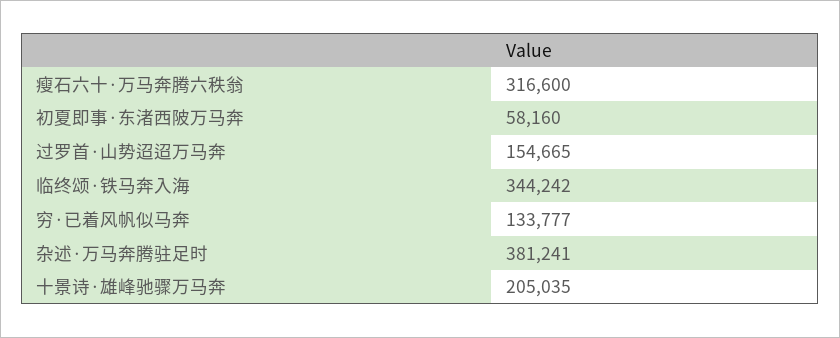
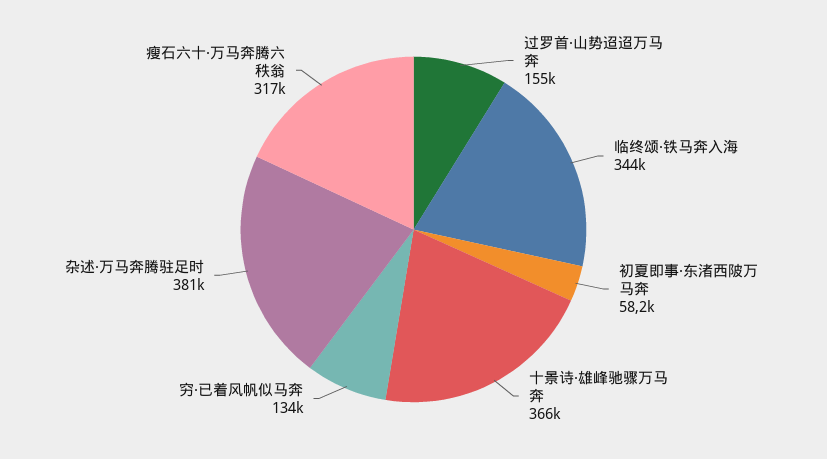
十景诗·雄峰驰骤万马奔: 205035 -> 366000

